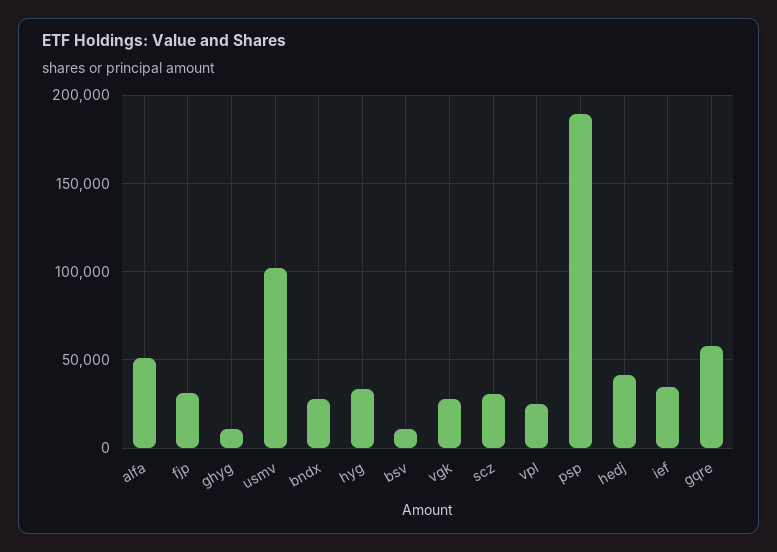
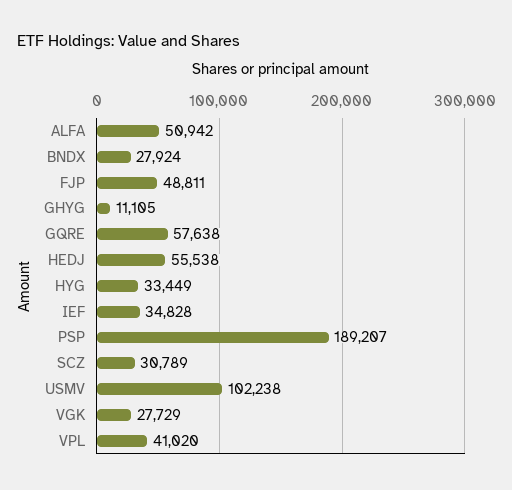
fjp: 30000 -> 48811
bsv: 10000 -> none
vpl: 25000 -> 41020
hedj: 40000 -> 55538

